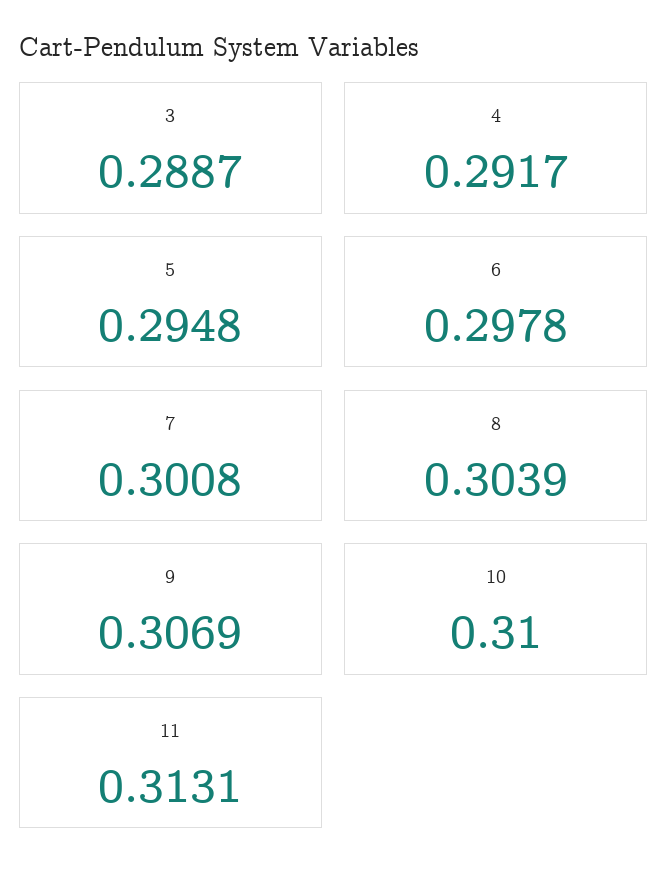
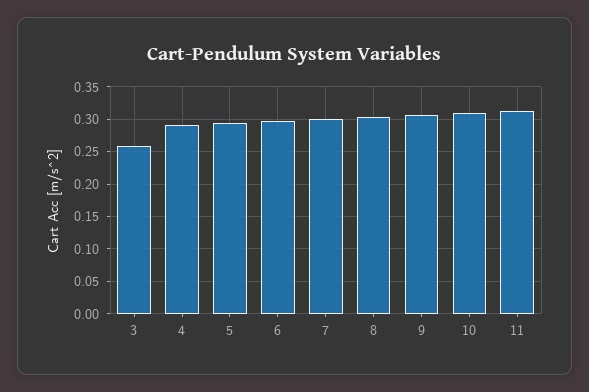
3: 0.2887 -> 0.26

